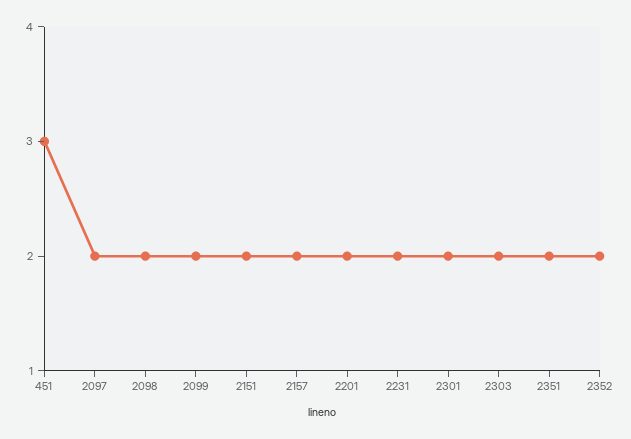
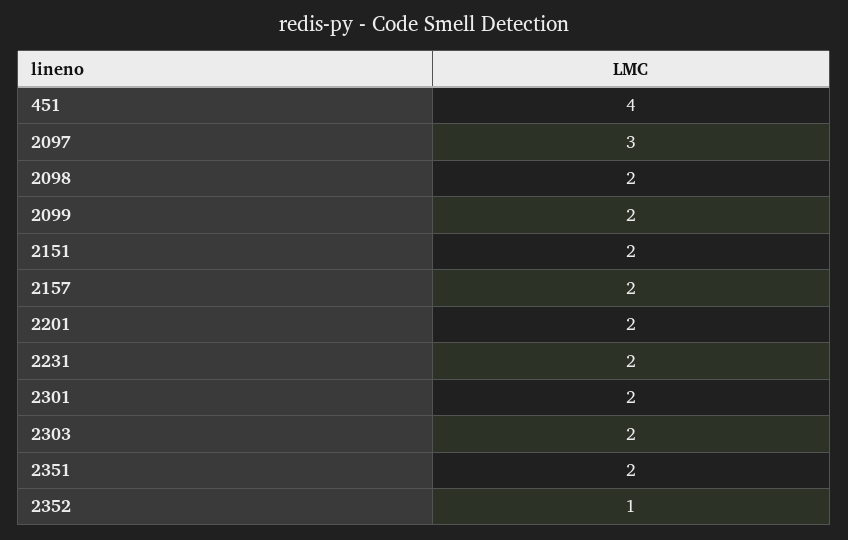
451: 3 -> 4
2097: 2 -> 3
2352: 2 -> 1

